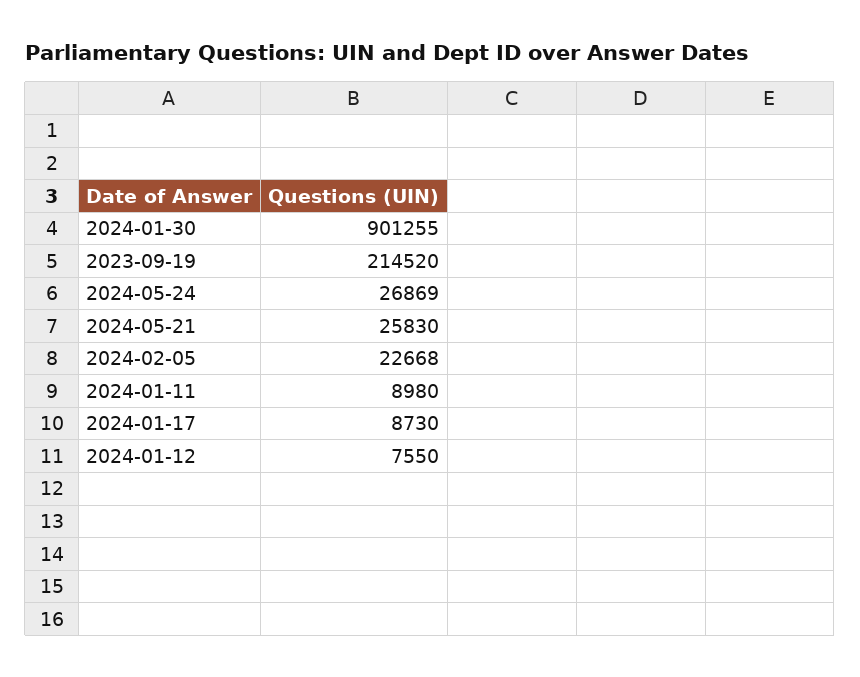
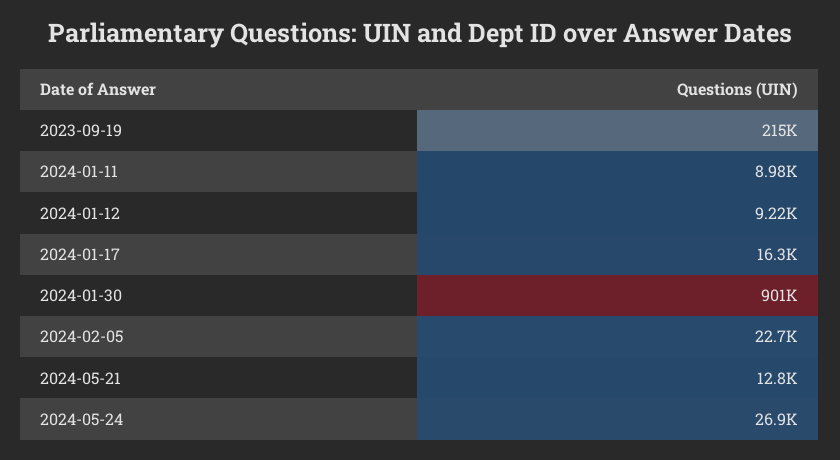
2024-05-21: 25830 -> 12800
2024-01-17: 8730 -> 16300
2024-01-12: 7550 -> 9220

